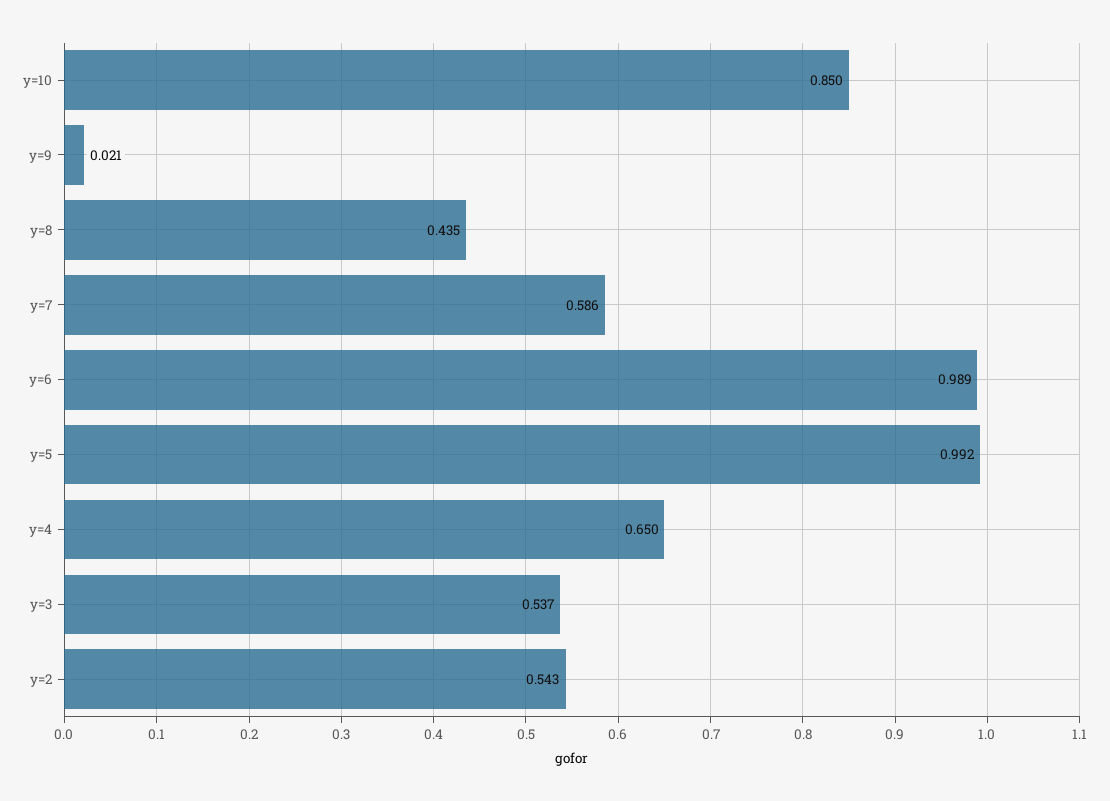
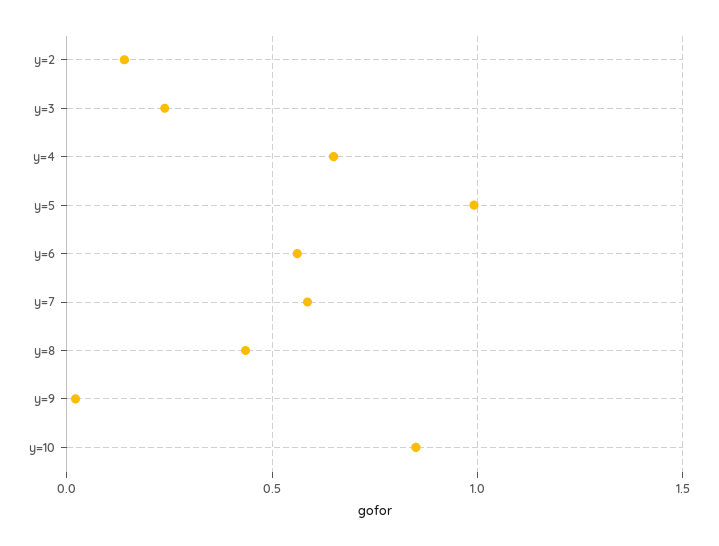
y=6: 0.989 -> 0.55
y=3: 0.537 -> 0.25
y=2: 0.543 -> 0.15

